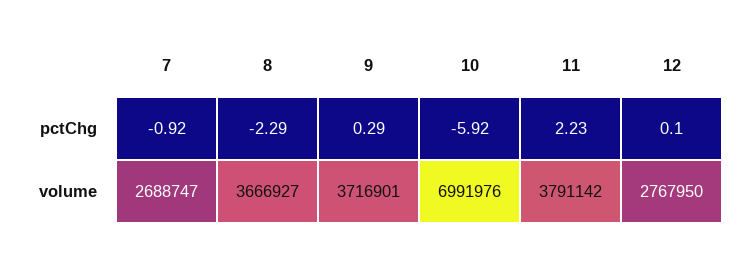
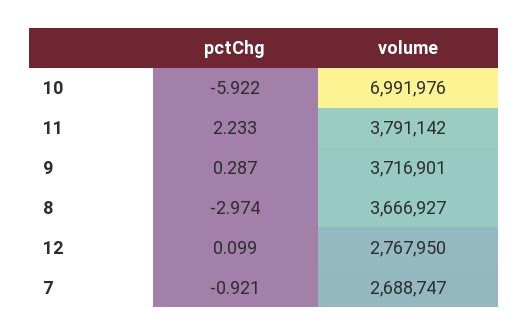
8, pctChg: -2.29 -> -2.974

